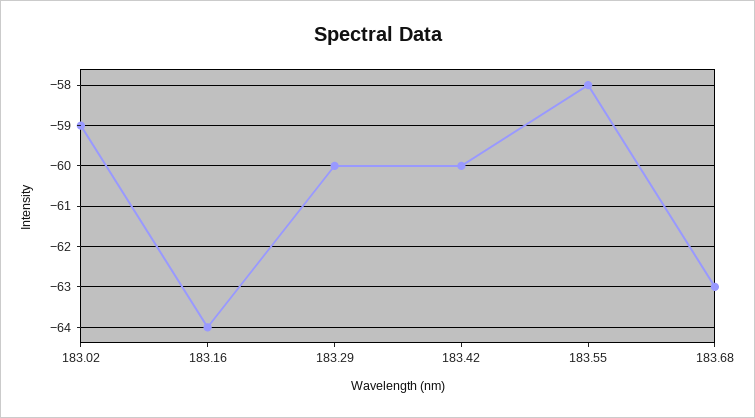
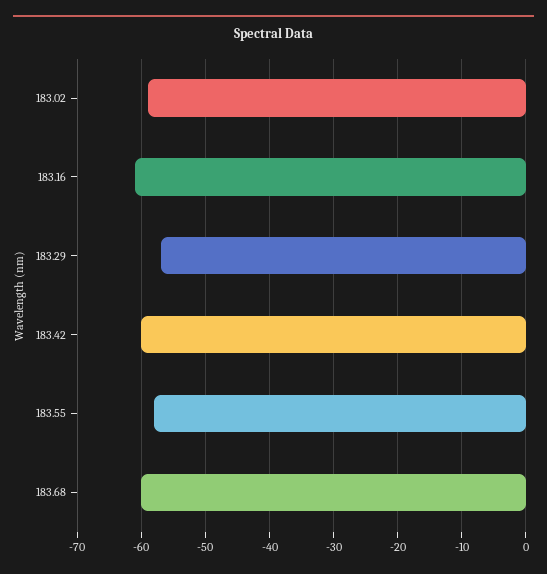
183.16: -64 -> -61
183.29: -60 -> -57
183.68: -63 -> -60

